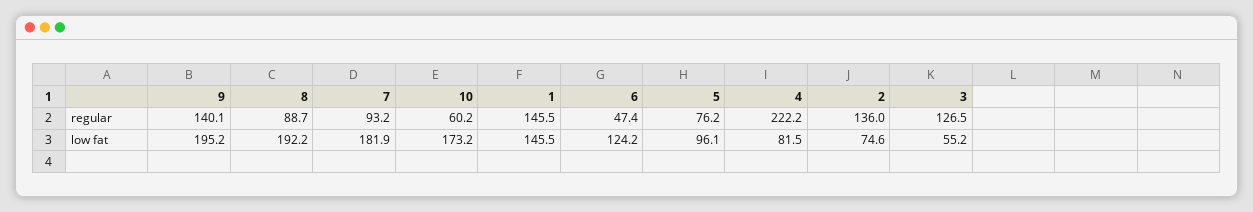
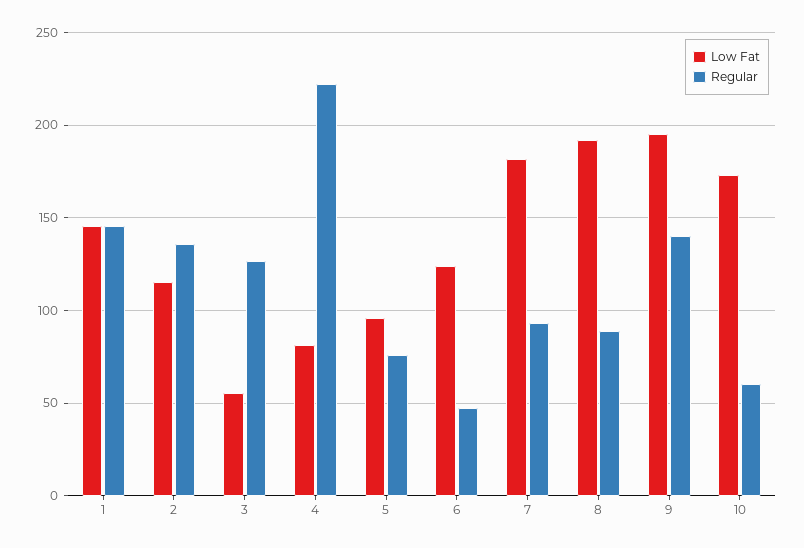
low fat, 2: 74.6 -> 115

